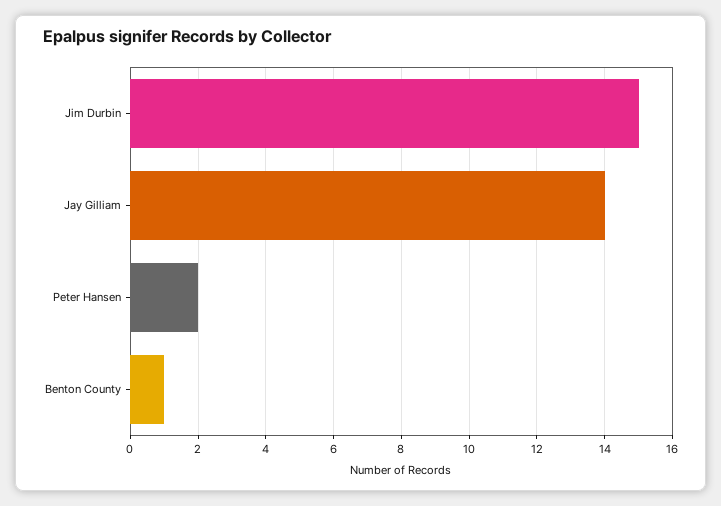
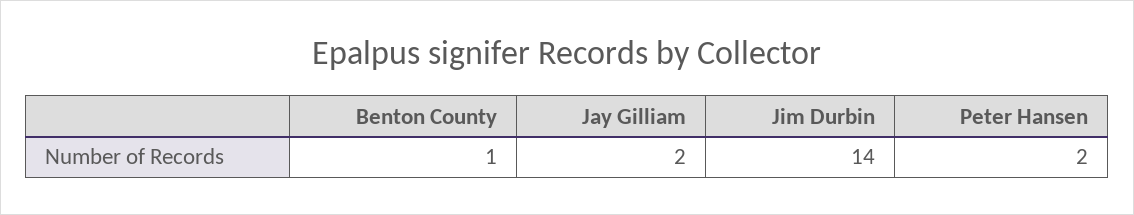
Jim Durbin: 15 -> 14
Jay Gilliam: 14 -> 2

